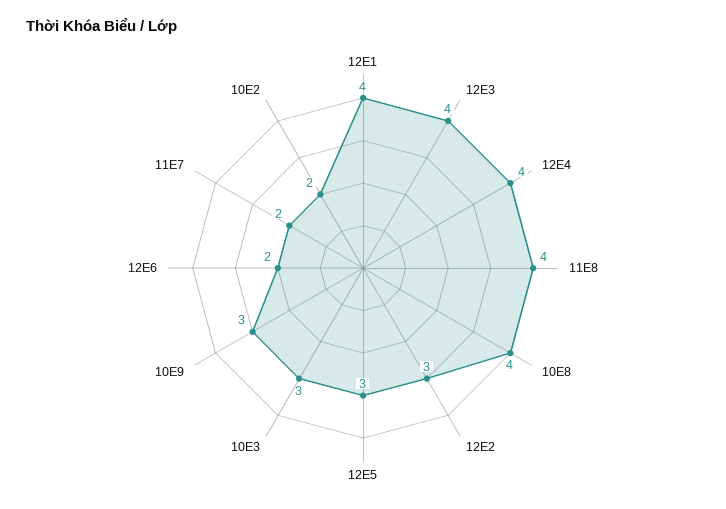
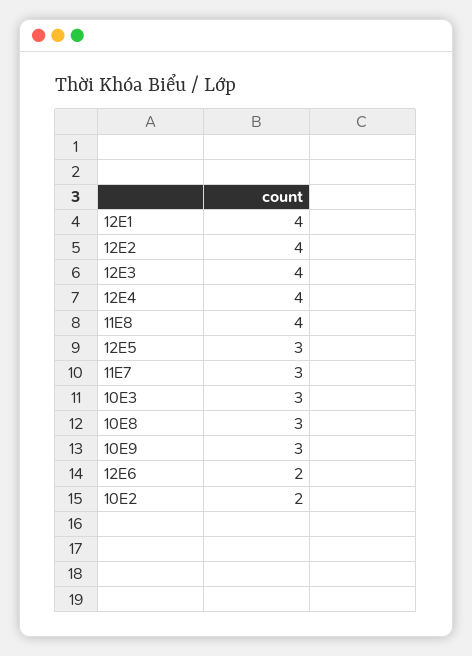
10E8: 4 -> 3
12E2: 3 -> 4
11E7: 2 -> 3

